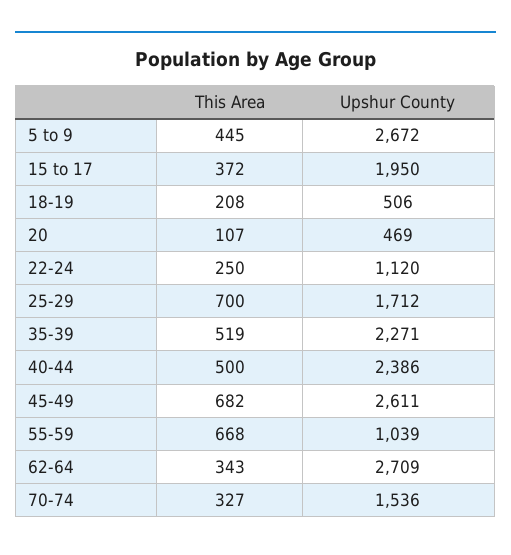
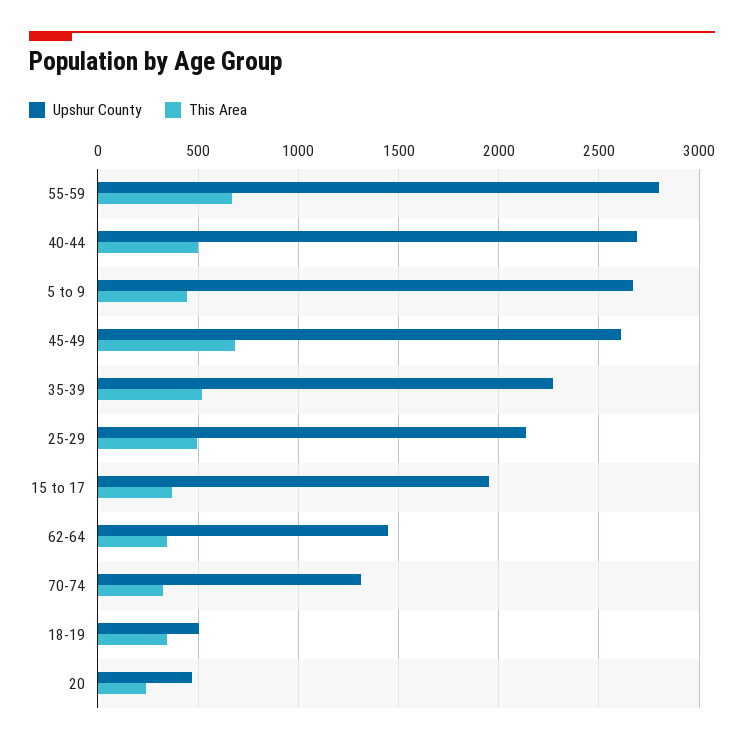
This Area, 18-19: 208 -> 350
This Area, 20: 107 -> 250
This Area, 22-24: 250 -> none
Upshur County, 22-24: 1120 -> none
This Area, 25-29: 700 -> 500
Upshur County, 25-29: 1712 -> 2150
Upshur County, 40-44: 2386 -> 2700
Upshur County, 55-59: 1039 -> 2800
Upshur County, 62-64: 2709 -> 1450
Upshur County, 70-74: 1536 -> 1300

